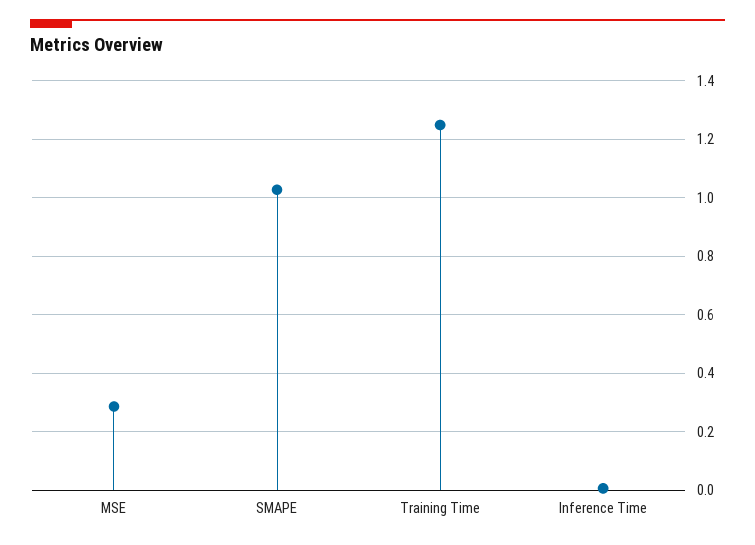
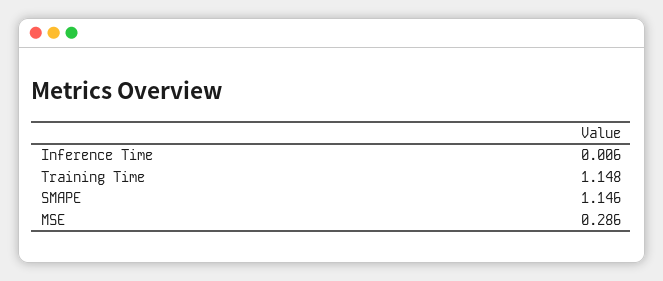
SMAPE: 1.025 -> 1.146
Training Time: 1.25 -> 1.148

